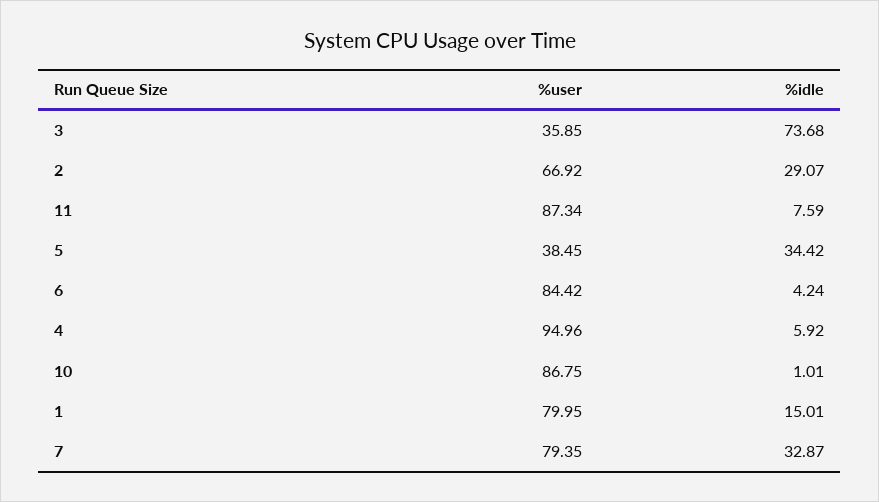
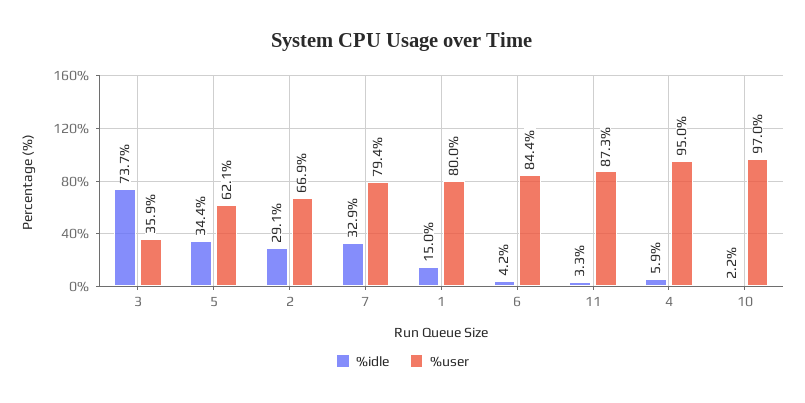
%idle, 11: 7.59 -> 3.3
%user, 5: 38.45 -> 62.1
%user, 10: 86.75 -> 97
%idle, 10: 1.01 -> 2.2

